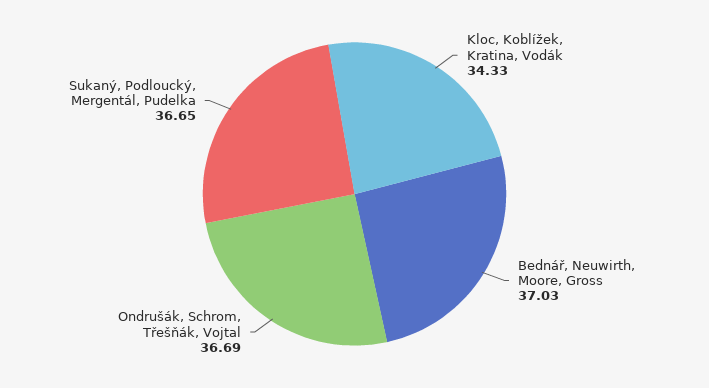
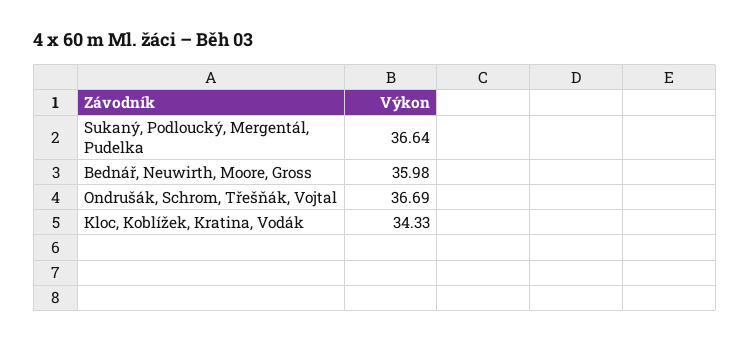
Bednář, Neuwirth, Moore, Gross: 37.03 -> 35.98
Sukaný, Podloucký, Mergentál, Pudelka: 36.65 -> 36.64

